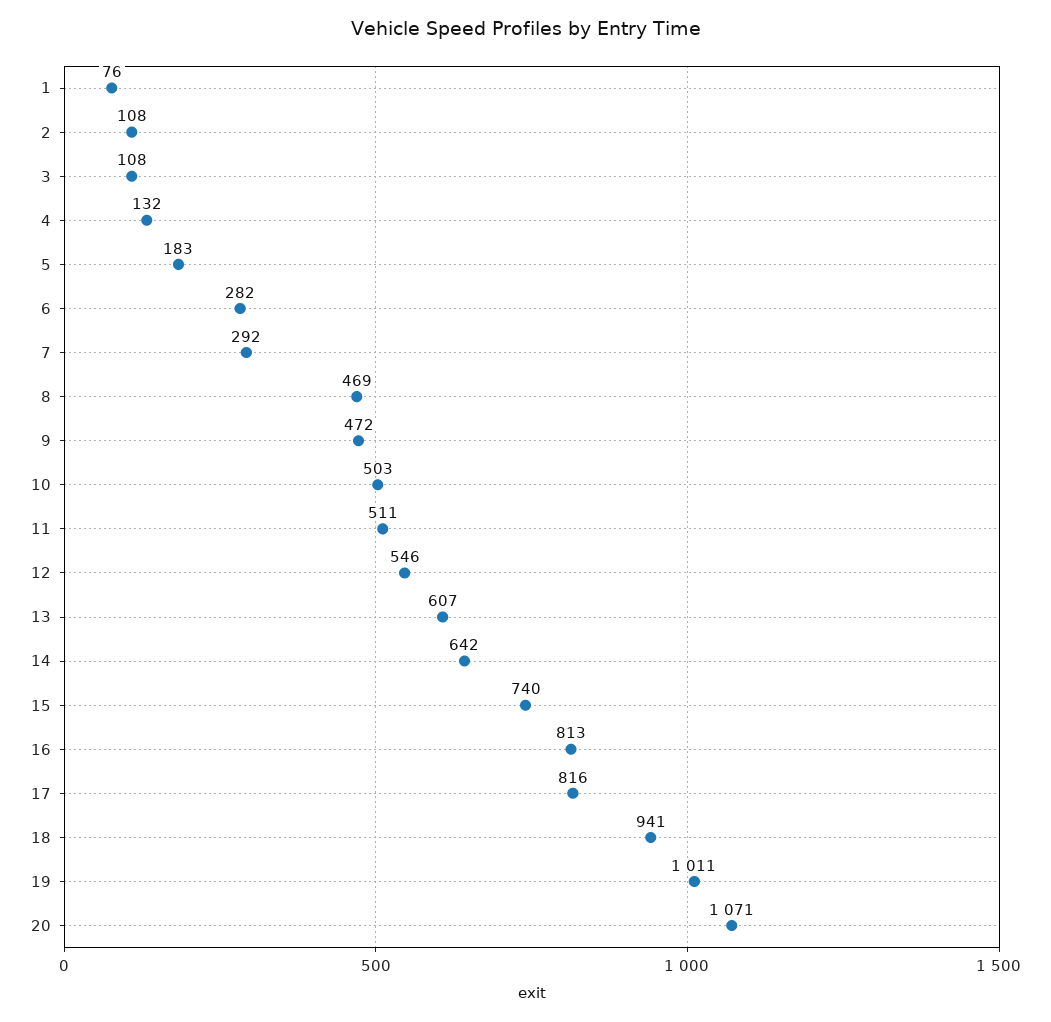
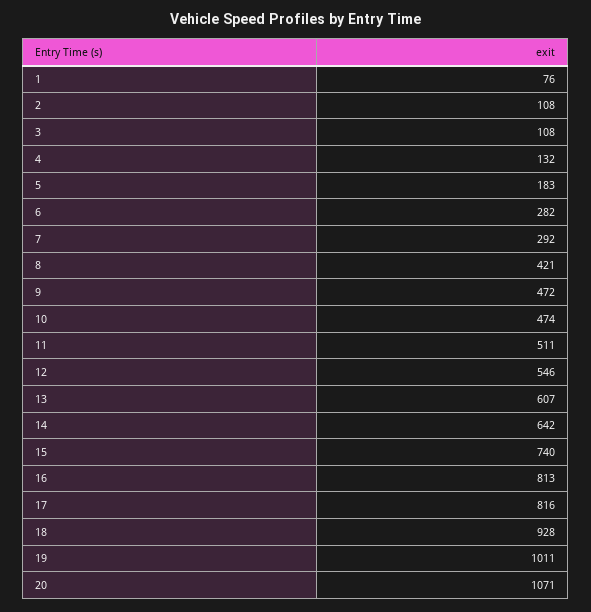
8: 469 -> 421
10: 503 -> 474
18: 941 -> 928

